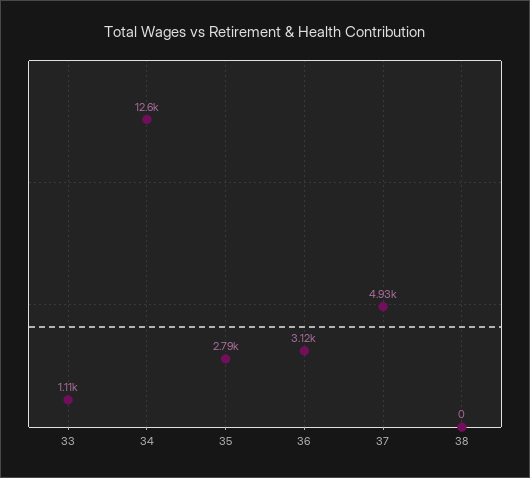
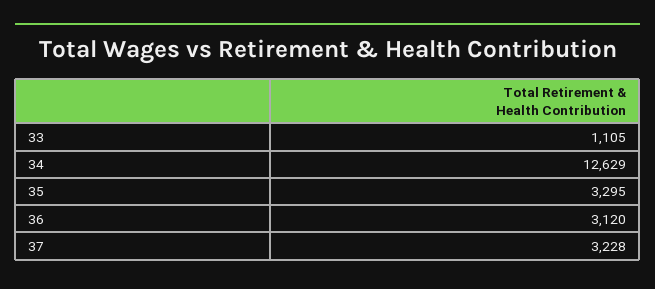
35: 2790 -> 3295
37: 4930 -> 3228
38: 0 -> none

